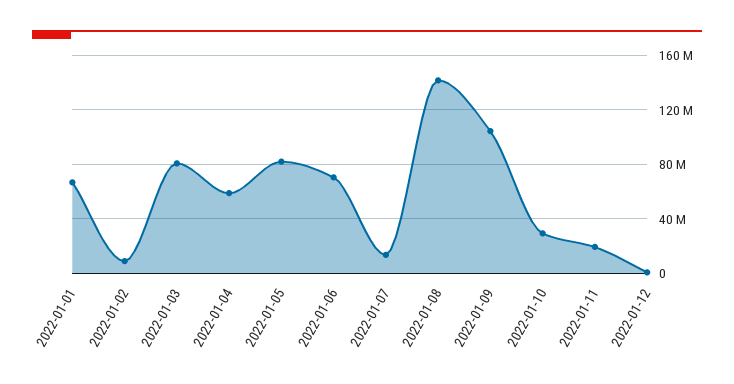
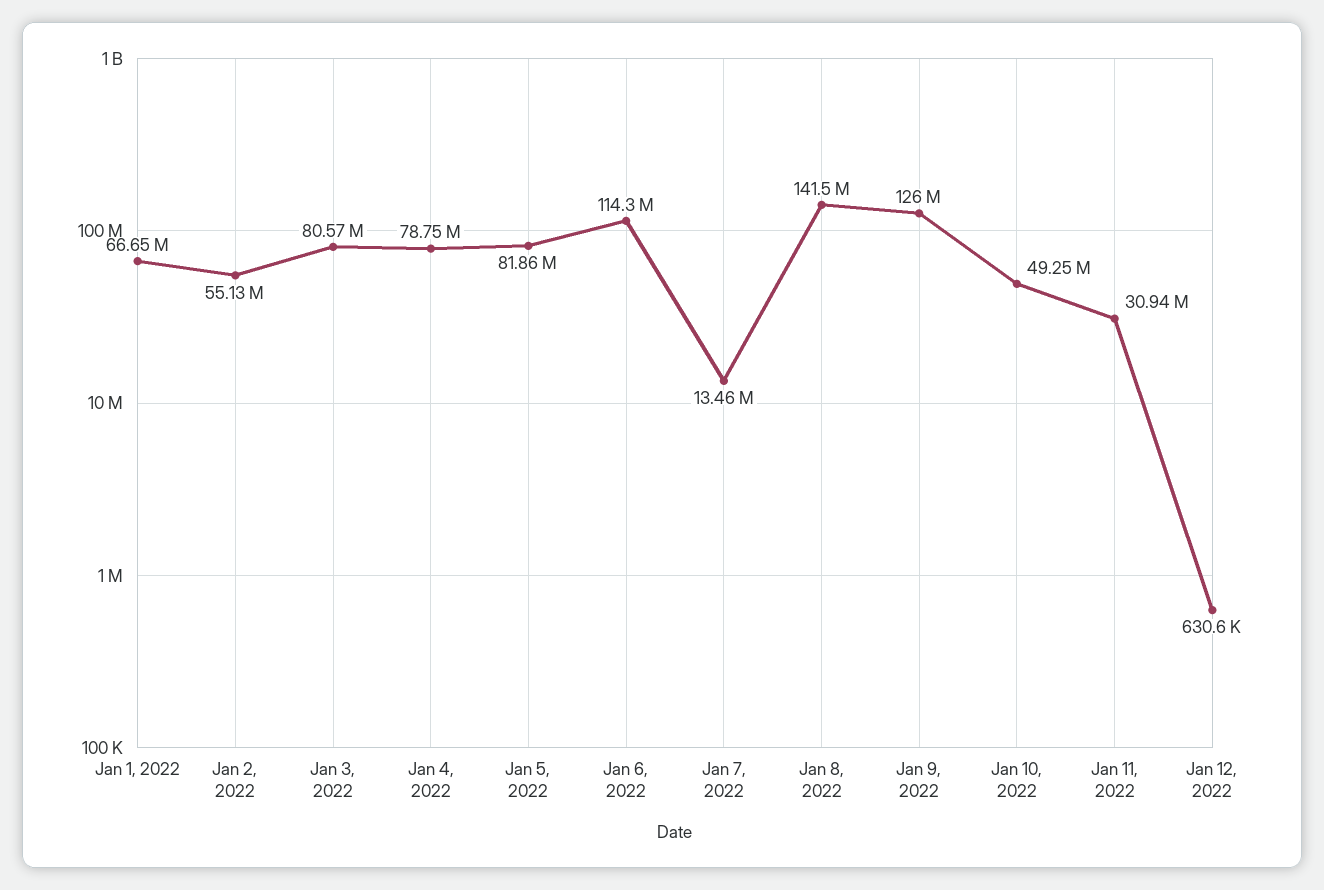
2022-01-02: 10000000 -> 55130000
2022-01-04: 60000000 -> 78750000
2022-01-06: 70000000 -> 114300000
2022-01-09: 105000000 -> 126000000
2022-01-10: 30000000 -> 49250000
2022-01-11: 20000000 -> 30940000

